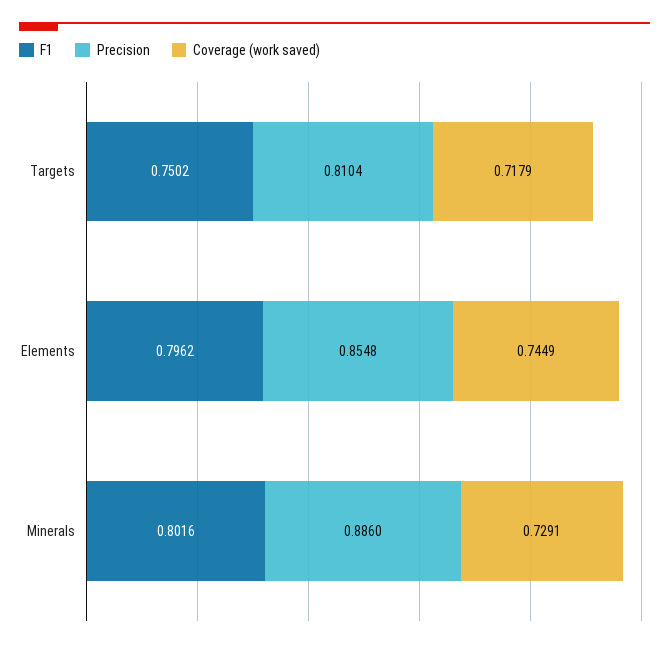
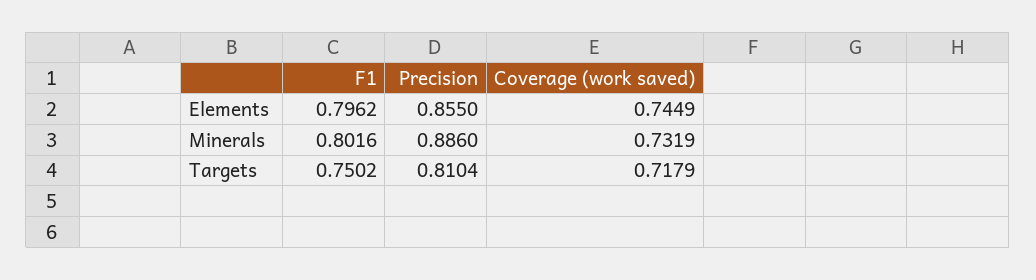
Precision, Elements: 0.8548 -> 0.855
Coverage (work saved), Minerals: 0.7291 -> 0.7319

